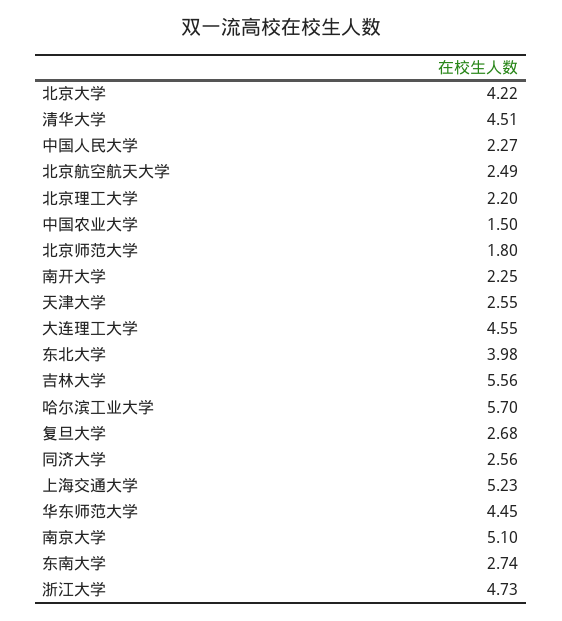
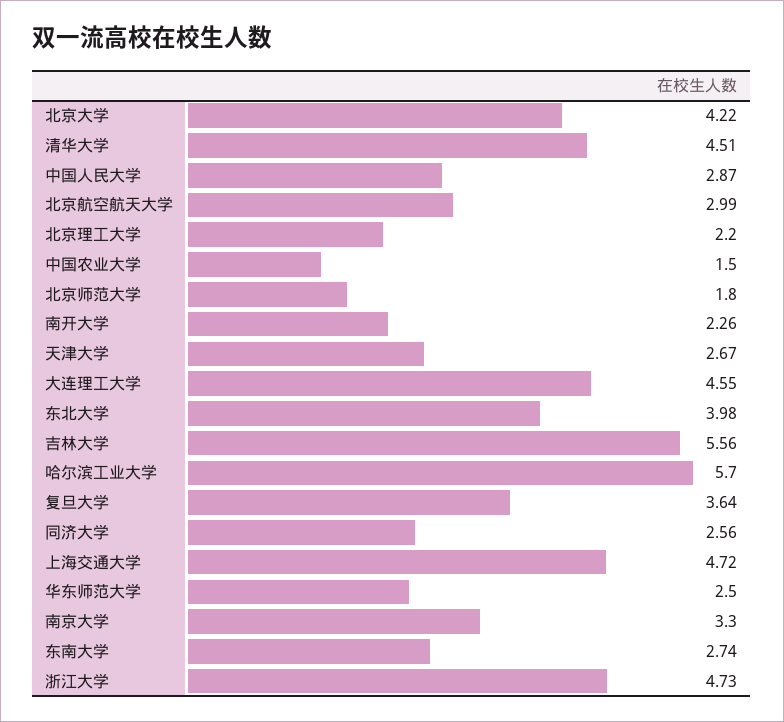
中国人民大学: 2.27 -> 2.87
北京航空航天大学: 2.49 -> 2.99
南开大学: 2.25 -> 2.26
天津大学: 2.55 -> 2.67
复旦大学: 2.68 -> 3.64
上海交通大学: 5.23 -> 4.72
华东师范大学: 4.45 -> 2.5
南京大学: 5.1 -> 3.3

